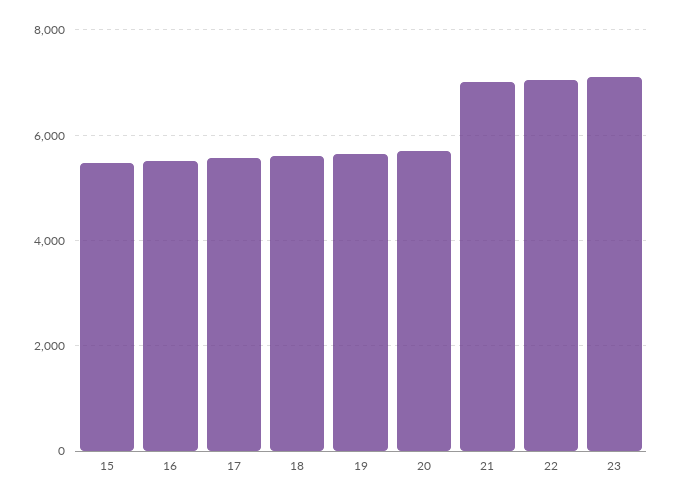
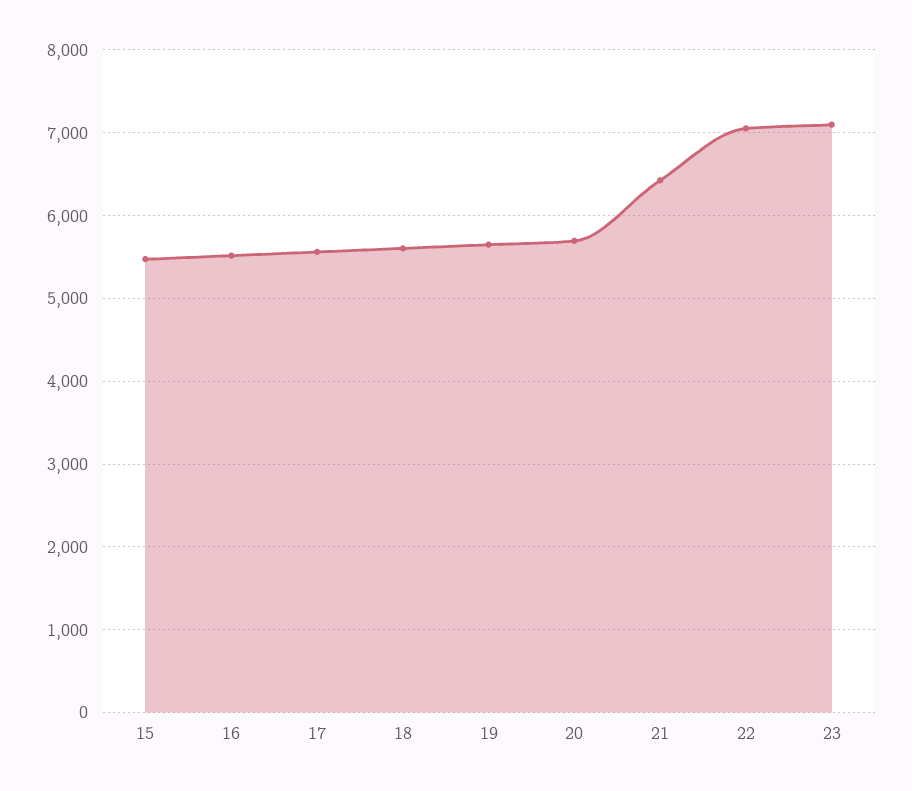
21: 7000 -> 6400

